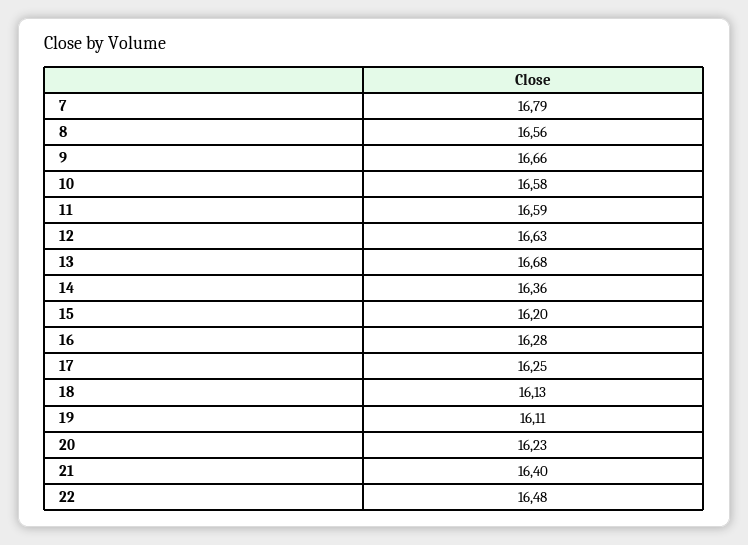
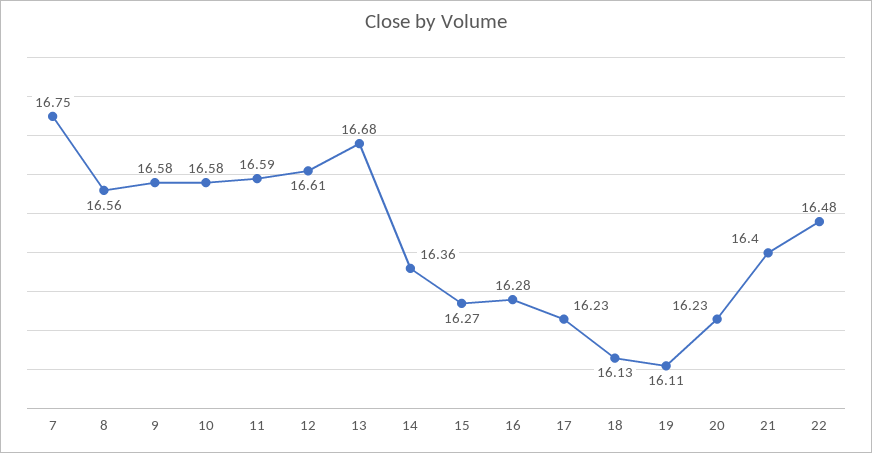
7: 16.79 -> 16.75
9: 16.66 -> 16.58
12: 16.63 -> 16.61
15: 16.2 -> 16.27
17: 16.25 -> 16.23

